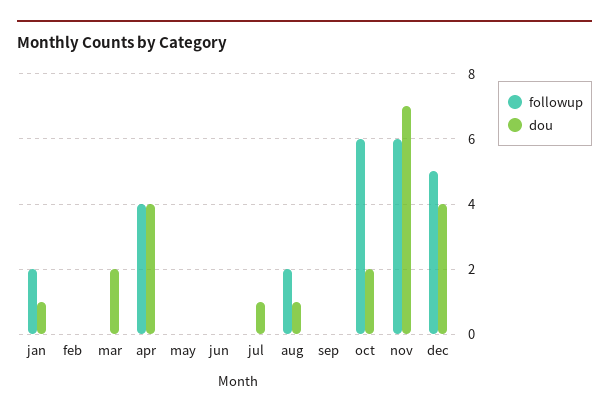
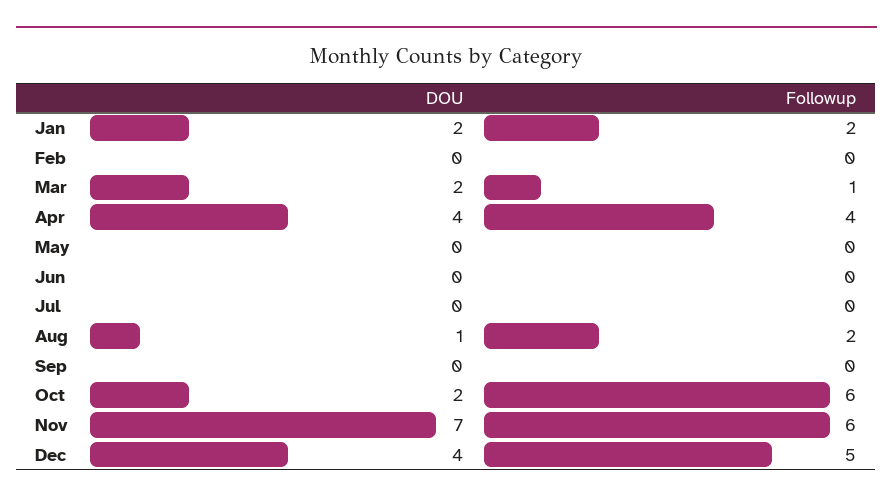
dou, jan: 1 -> 2
followup, mar: 0 -> 1
dou, jul: 1 -> 0

